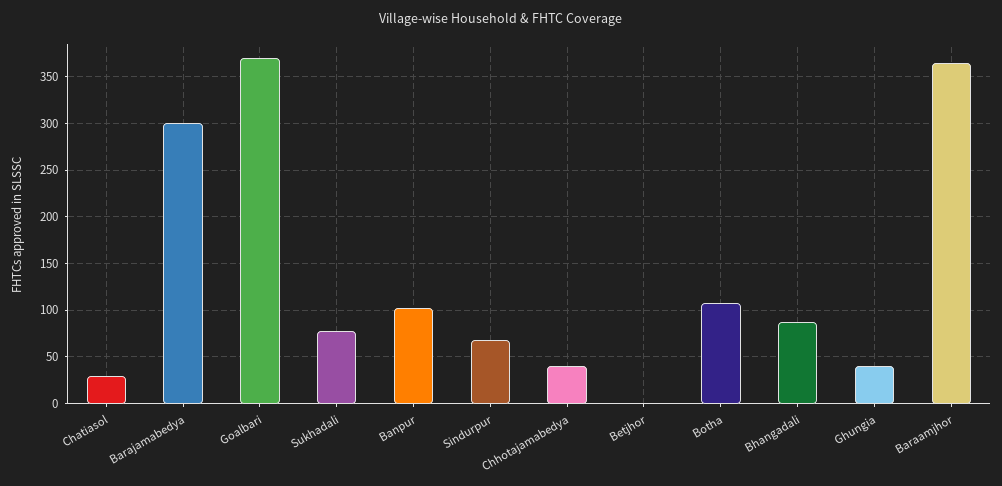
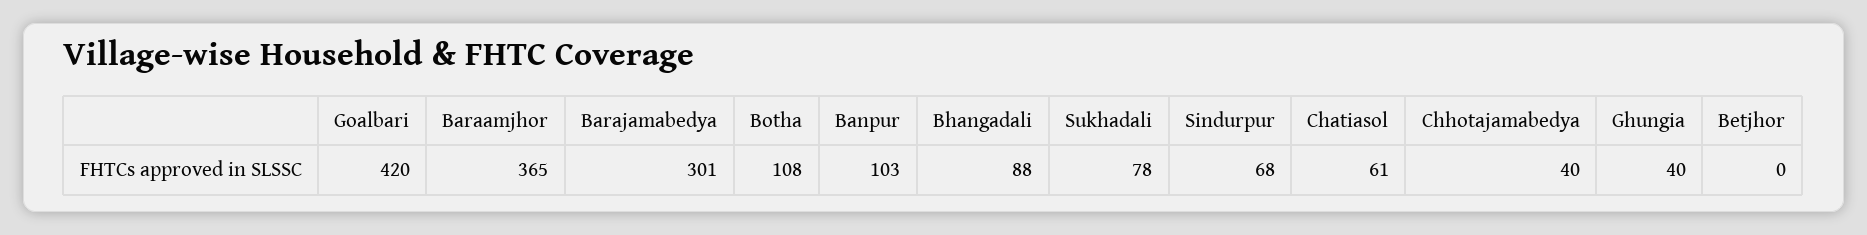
Chatiasol: 30 -> 61
Goalbari: 370 -> 420

